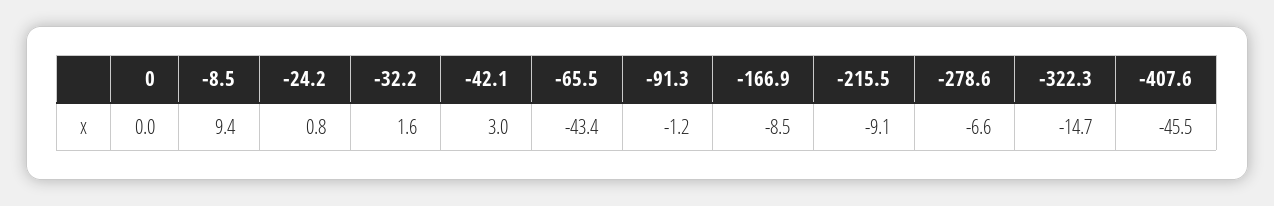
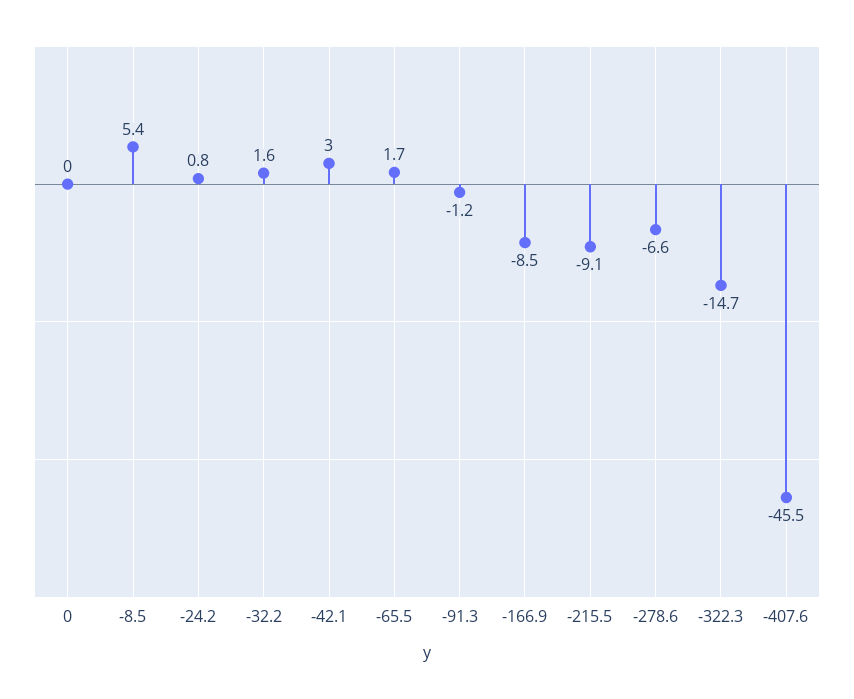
-8.5: 9.4 -> 5.4
-65.5: -43.4 -> 1.7

